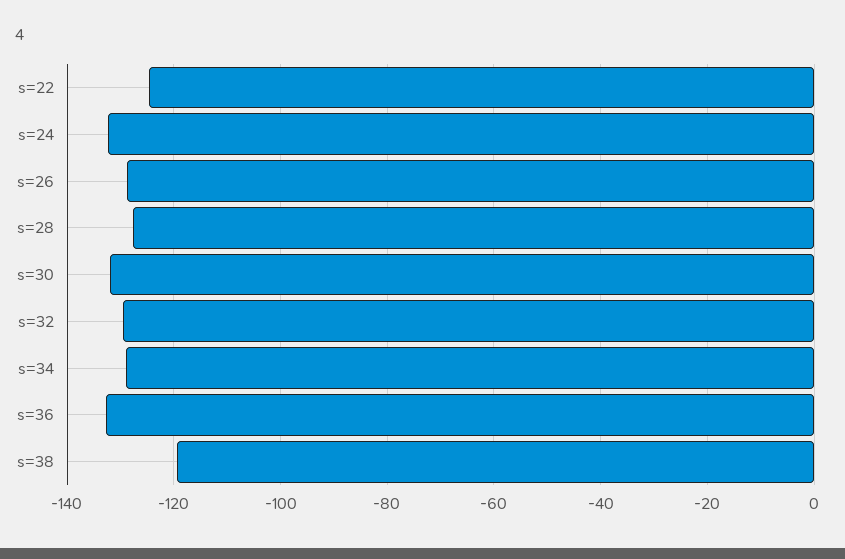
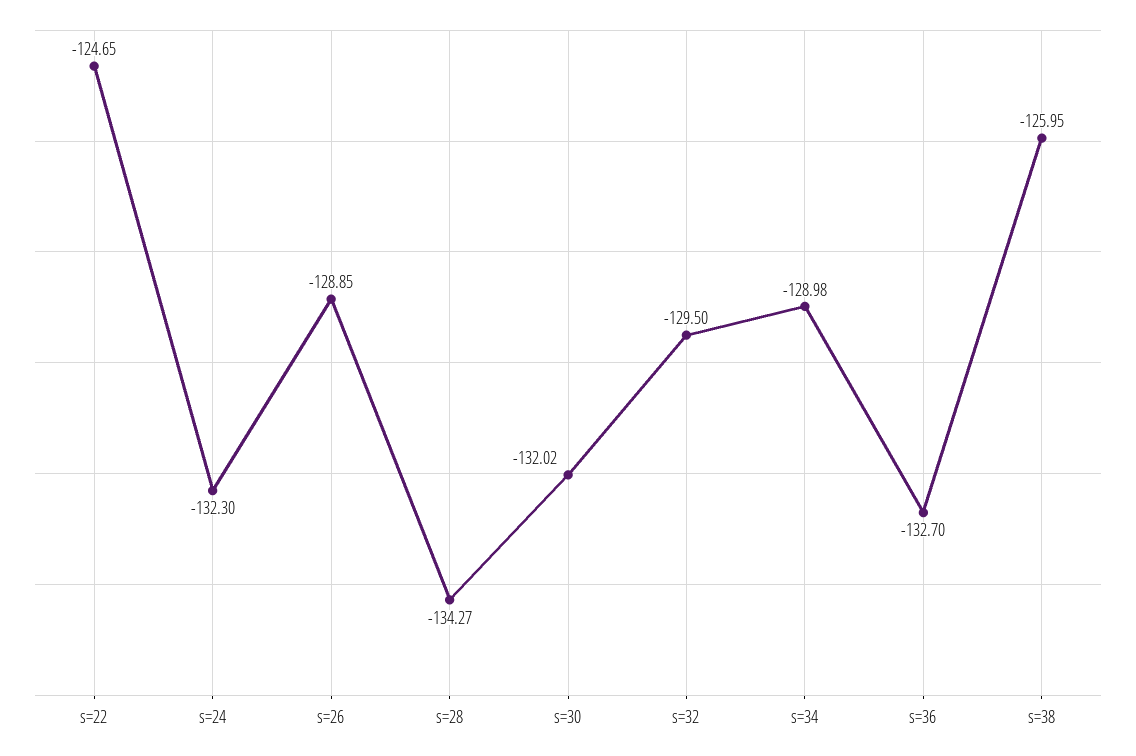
s=28: -128 -> -134.27
s=38: -120 -> -125.95

